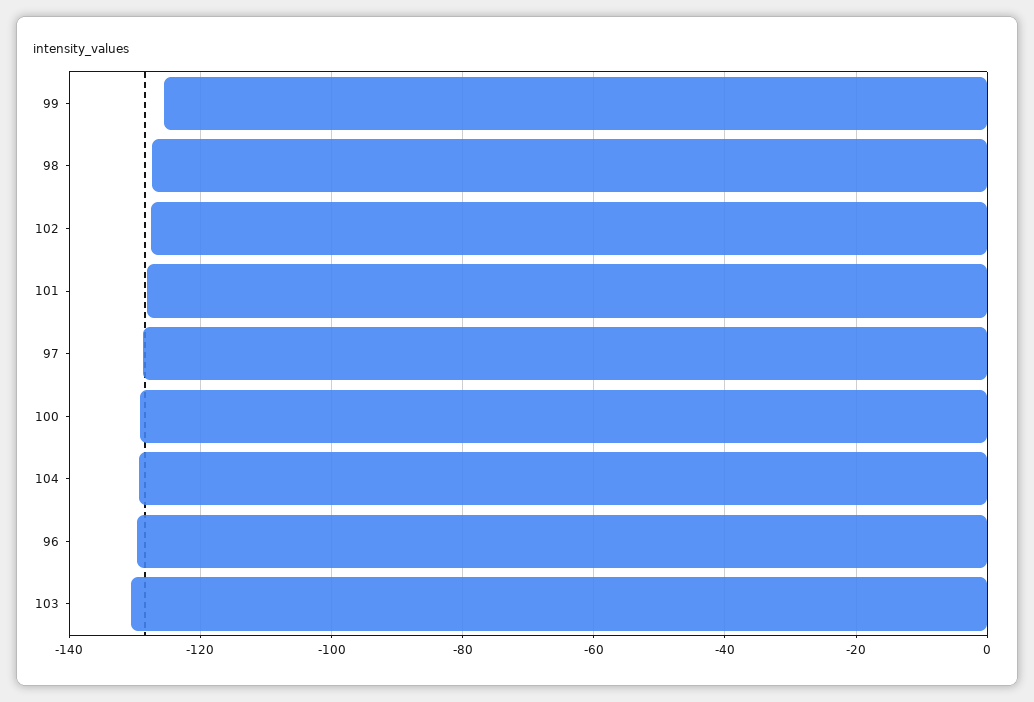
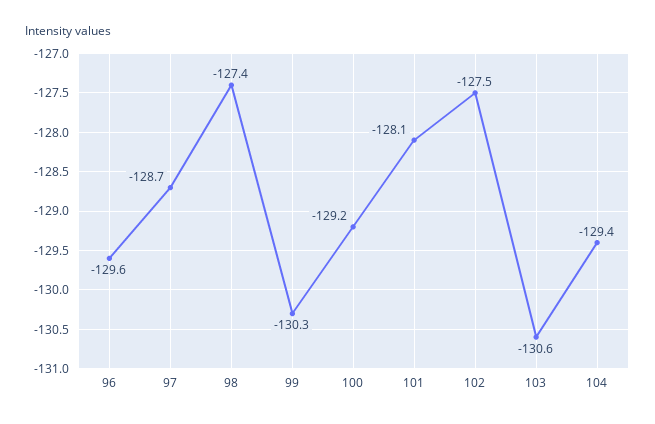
99: -126 -> -130.3

